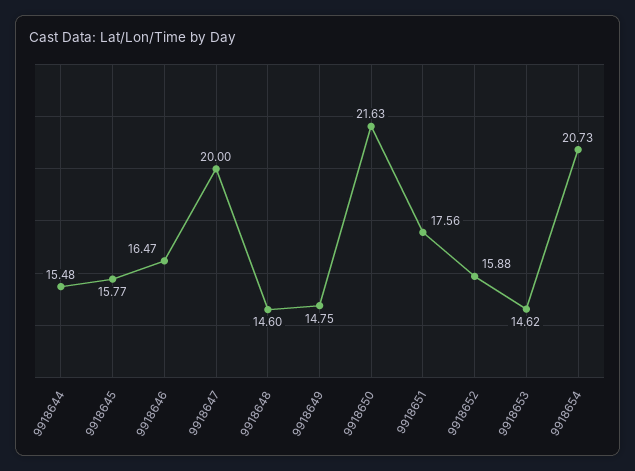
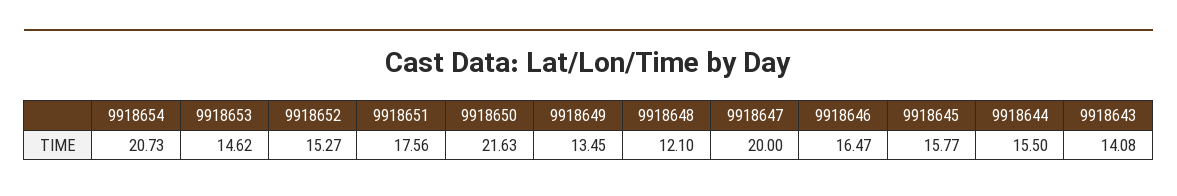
9918644: 15.48 -> 15.5
9918648: 14.6 -> 12.1
9918649: 14.75 -> 13.45
9918652: 15.88 -> 15.27
9918643: none -> 14.08

